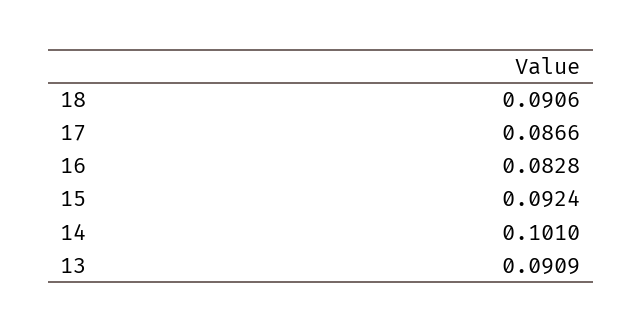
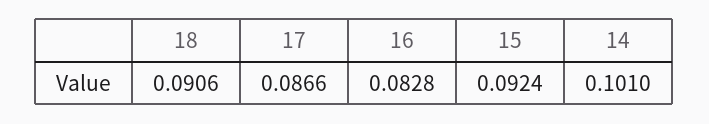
13: 0.0909 -> none

